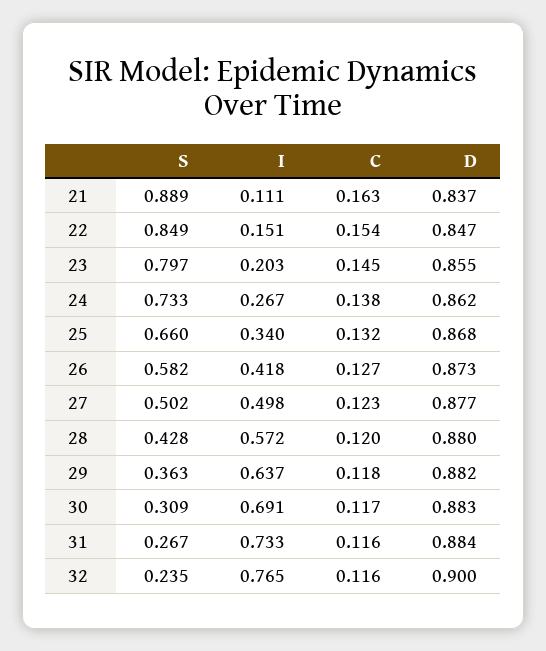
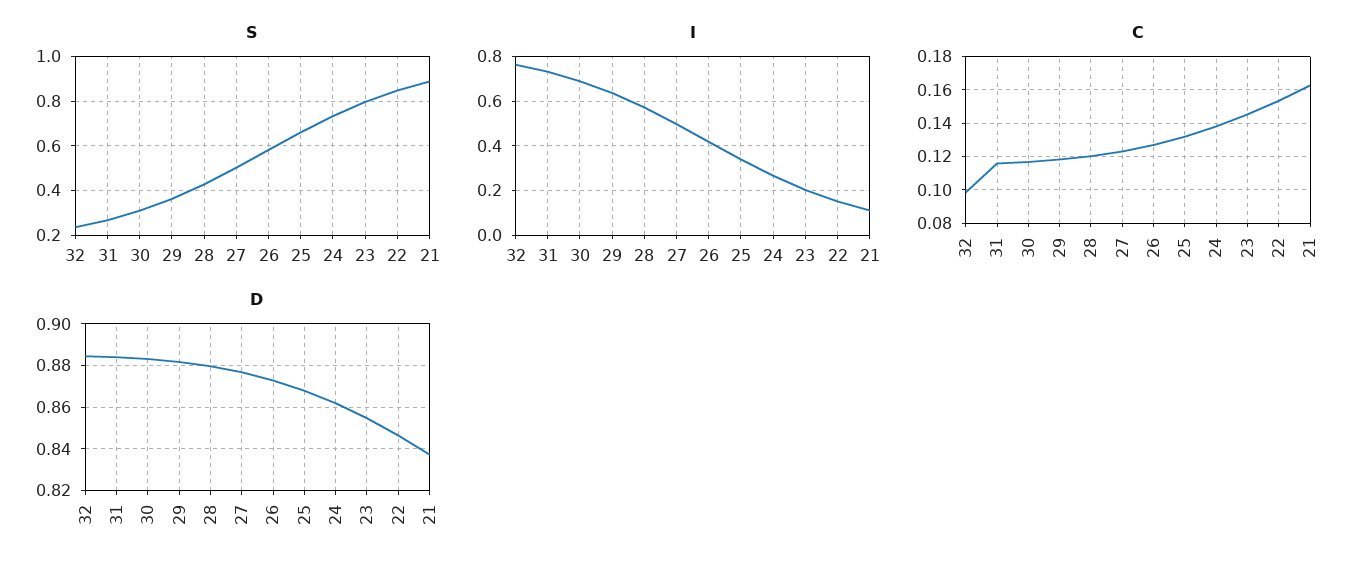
C, 32: 0.116 -> 0.1
D, 32: 0.9 -> 0.885

